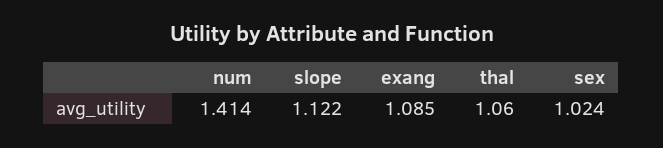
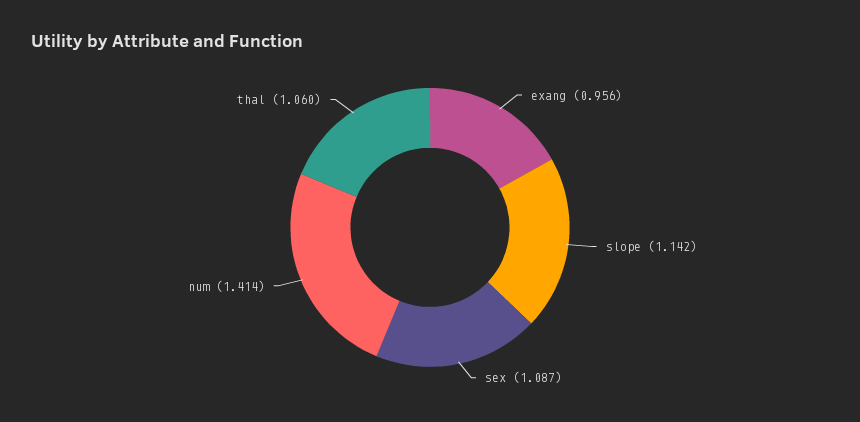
slope: 1.122 -> 1.142
exang: 1.085 -> 0.956
sex: 1.024 -> 1.087

